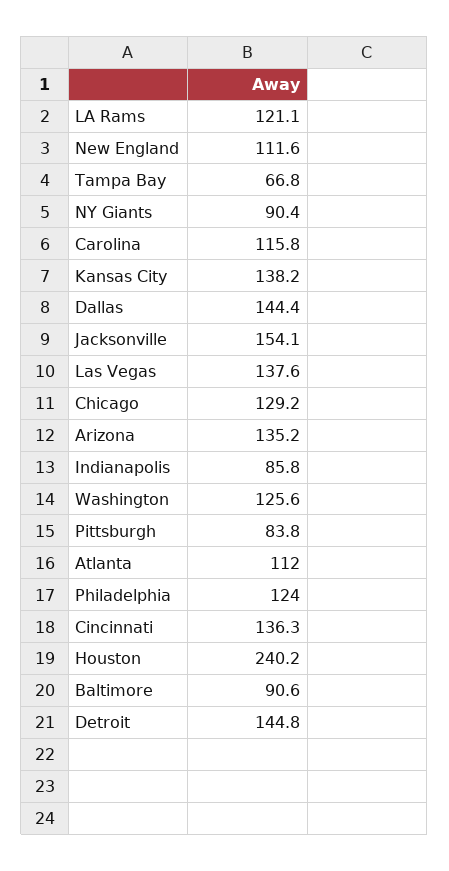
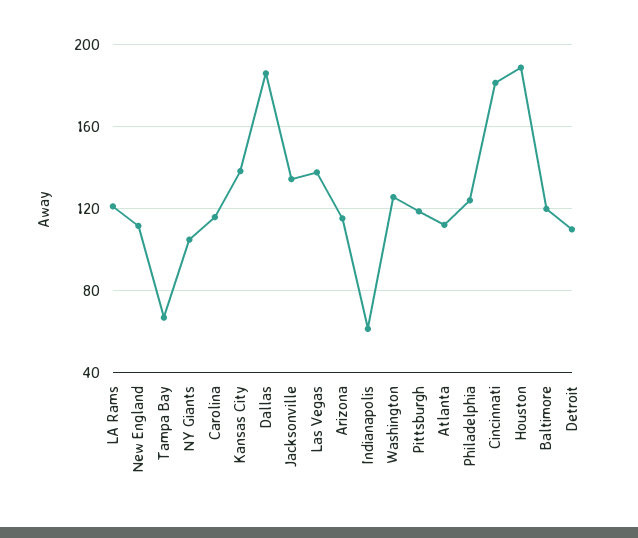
NY Giants: 90.4 -> 105
Dallas: 144.4 -> 185
Jacksonville: 154.1 -> 135
Chicago: 129.2 -> none
Arizona: 135.2 -> 115
Indianapolis: 85.8 -> 60
Pittsburgh: 83.8 -> 120
Cincinnati: 136.3 -> 180
Houston: 240.2 -> 190
Baltimore: 90.6 -> 120
Detroit: 144.8 -> 110

